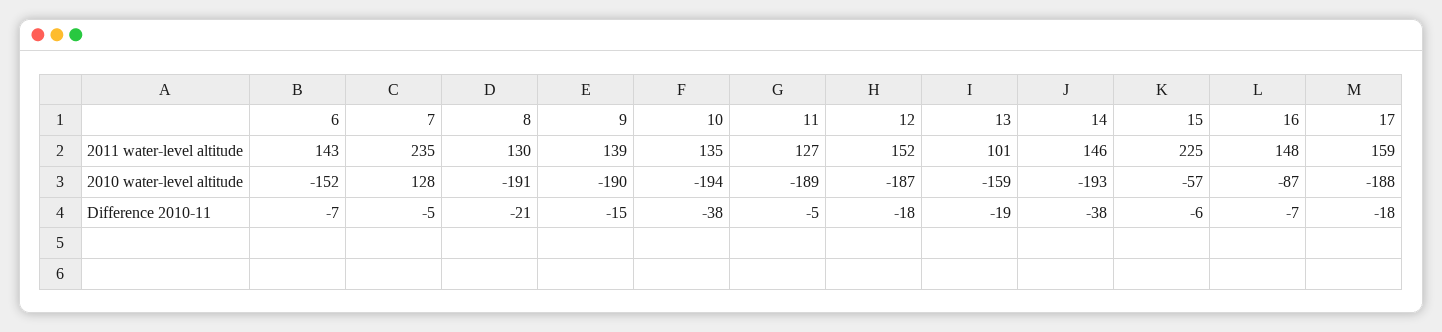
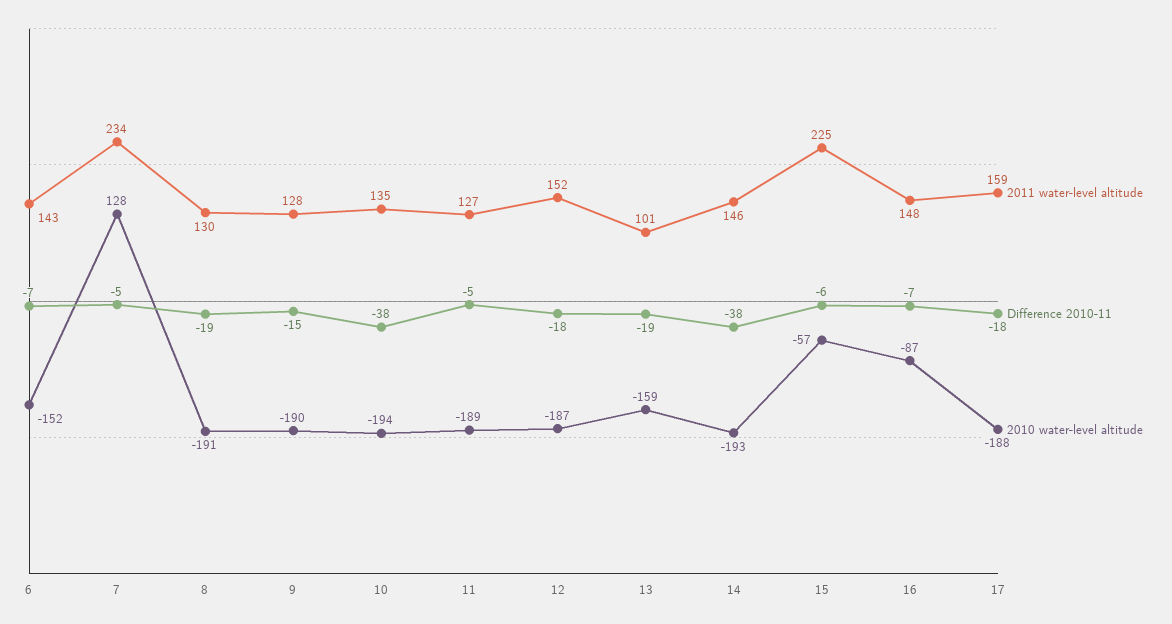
2011 water-level altitude, 7: 235 -> 234
2011 water-level altitude, 9: 139 -> 128
Difference 2010-11, 8: -21 -> -19

